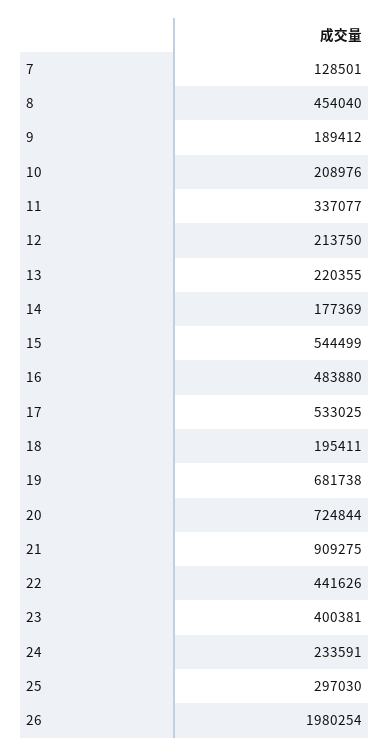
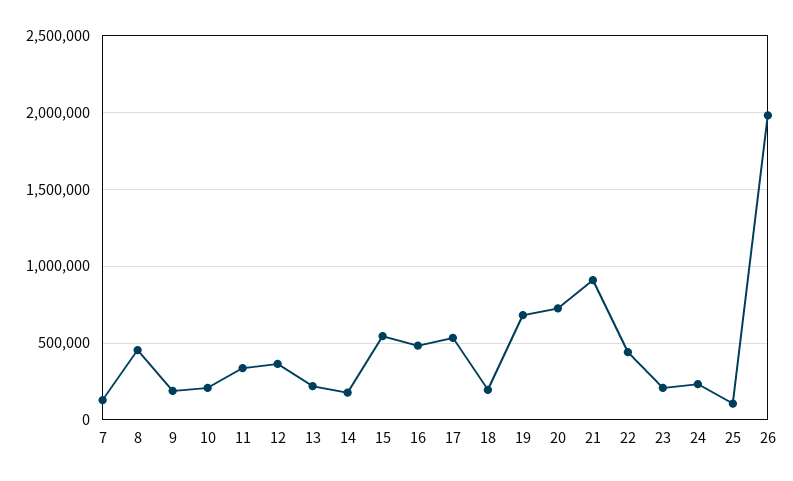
12: 213750 -> 350000
23: 400381 -> 200000
25: 297030 -> 100000

